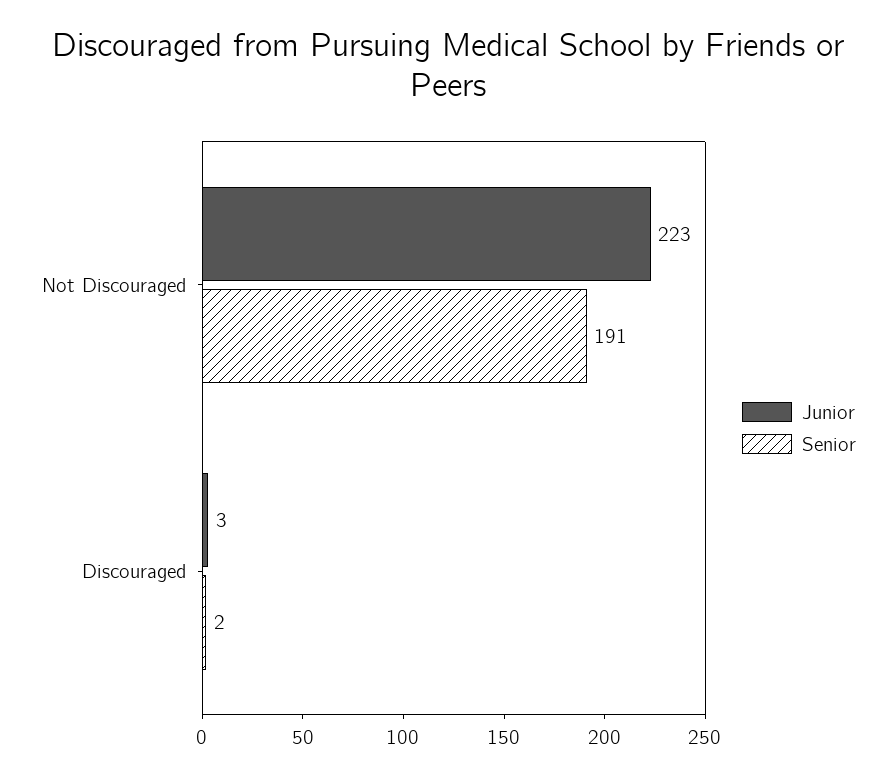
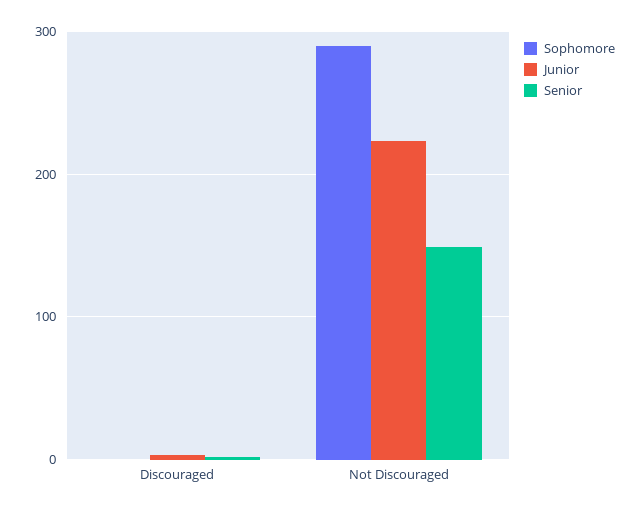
Senior, Not Discouraged: 191 -> 150
Sophomore, Discouraged: none -> 0
Sophomore, Not Discouraged: none -> 290

